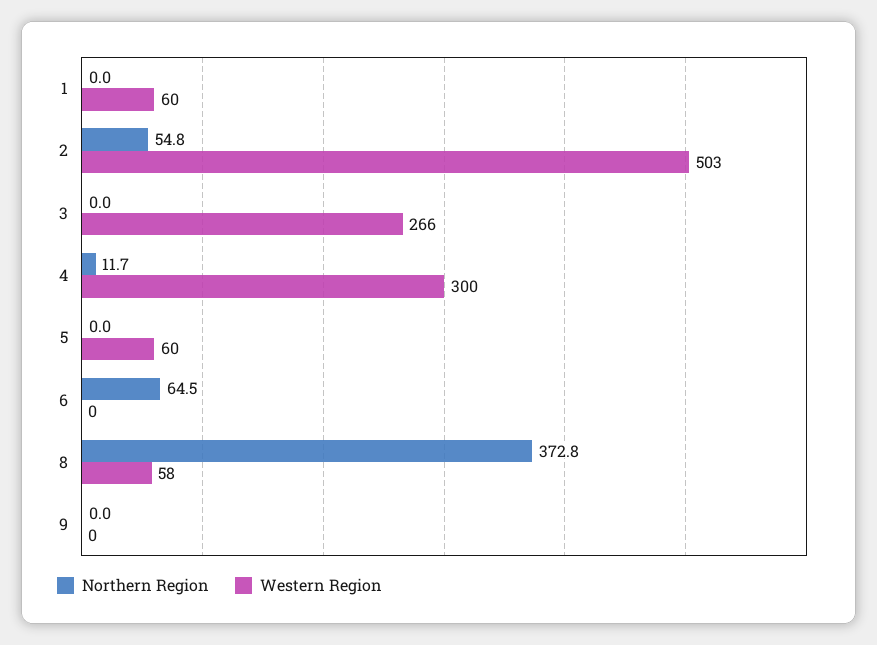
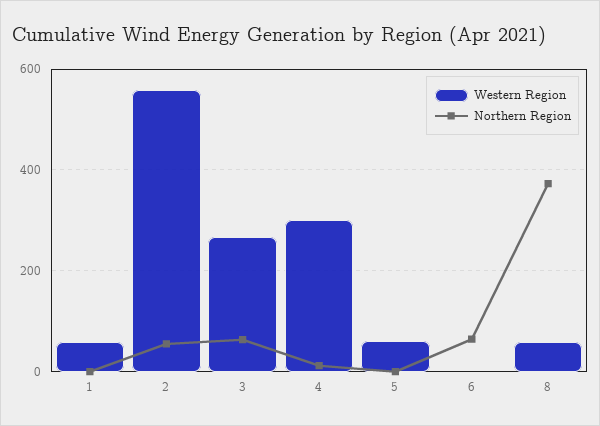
Western Region, 2: 503 -> 560
Northern Region, 3: 0 -> 60
Northern Region, 9: 0 -> none
Western Region, 9: 0 -> none

